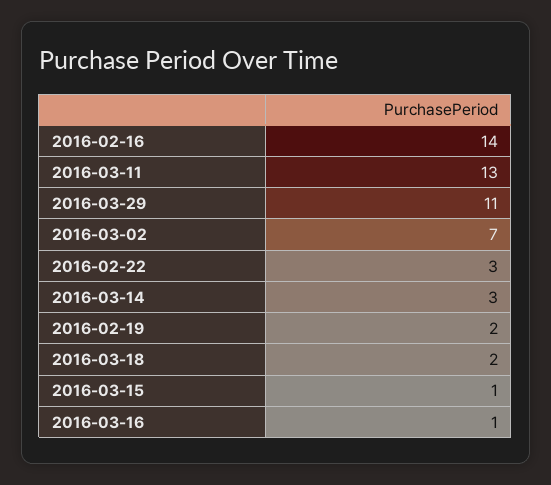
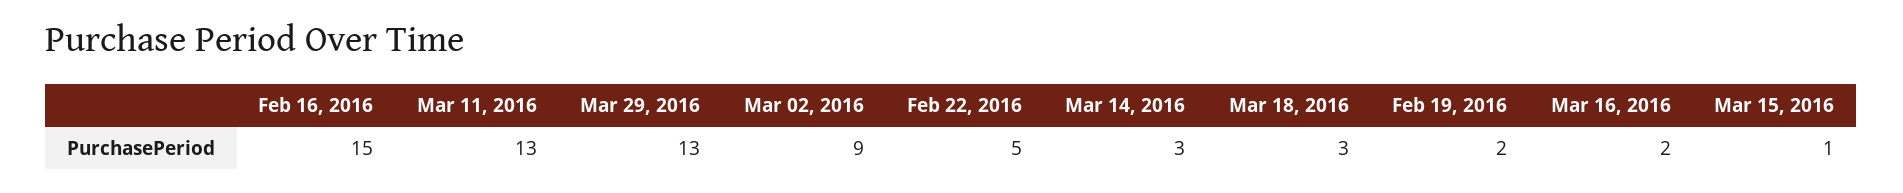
2016-02-16: 14 -> 15
2016-03-29: 11 -> 13
2016-03-02: 7 -> 9
2016-02-22: 3 -> 5
2016-03-18: 2 -> 3
2016-03-16: 1 -> 2

